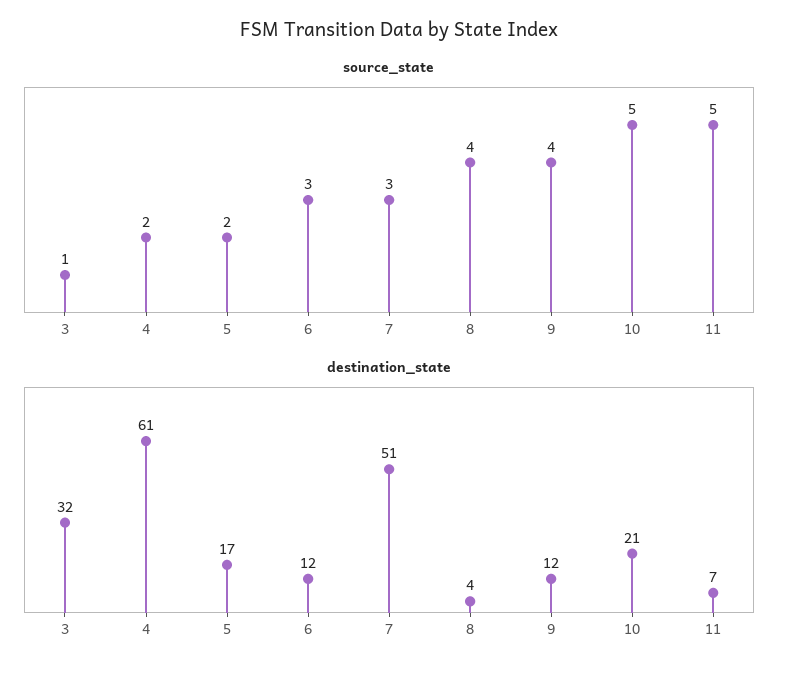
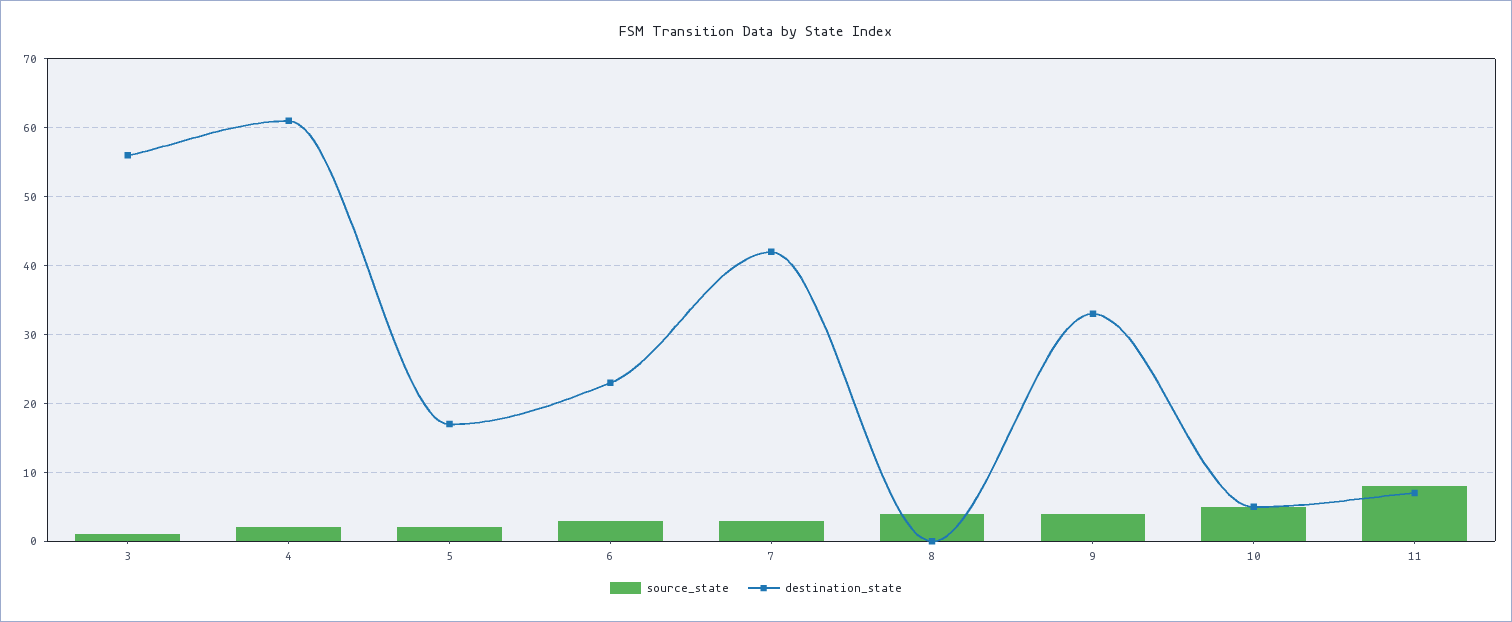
source_state, 11: 5 -> 8
destination_state, 3: 32 -> 56
destination_state, 6: 12 -> 23
destination_state, 7: 51 -> 42
destination_state, 8: 4 -> 0
destination_state, 9: 12 -> 33
destination_state, 10: 21 -> 5

